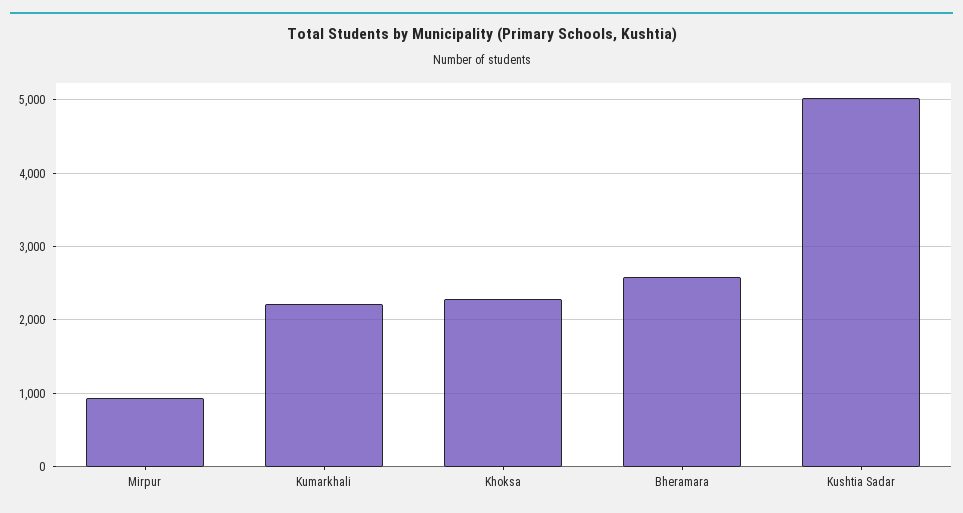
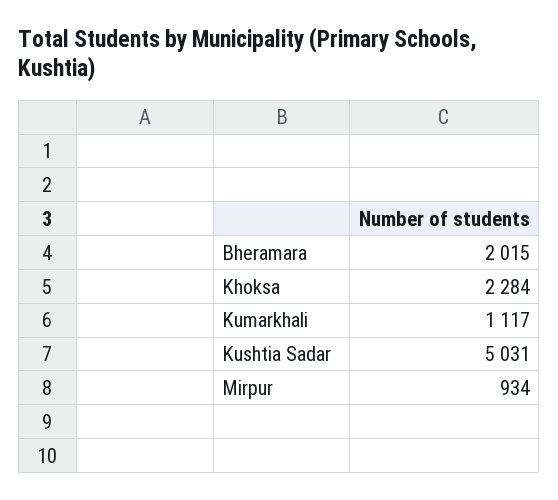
Kumarkhali: 2200 -> 1117
Bheramara: 2600 -> 2015

